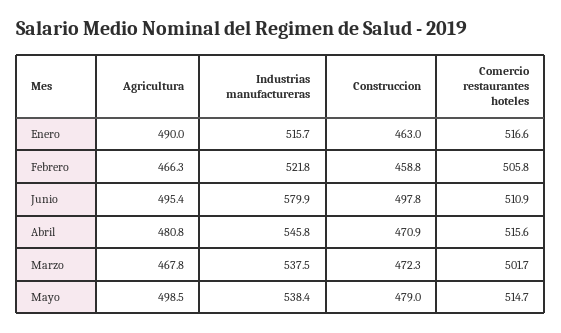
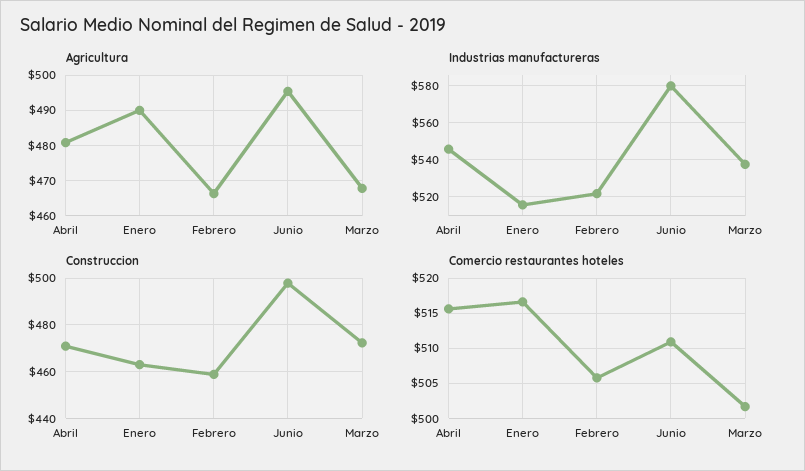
Agricultura, Mayo: 498.5 -> none
Industrias manufactureras, Mayo: 538.4 -> none
Construccion, Mayo: 479 -> none
Comercio restaurantes hoteles, Mayo: 514.7 -> none

